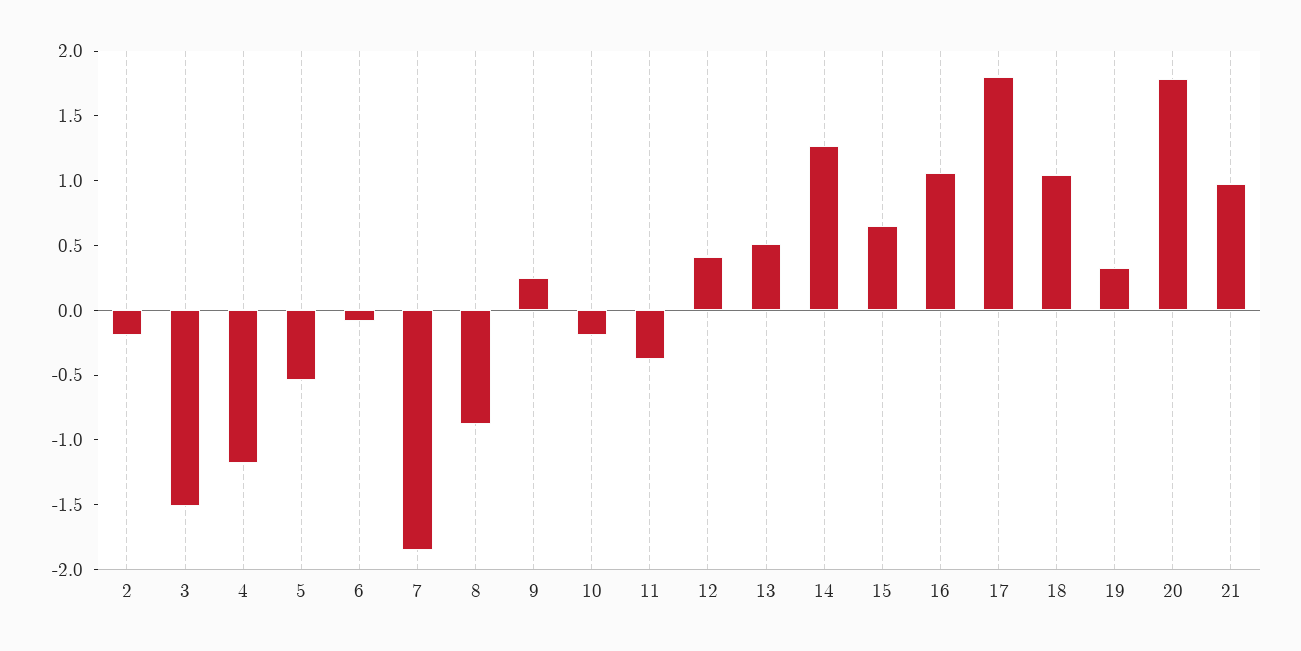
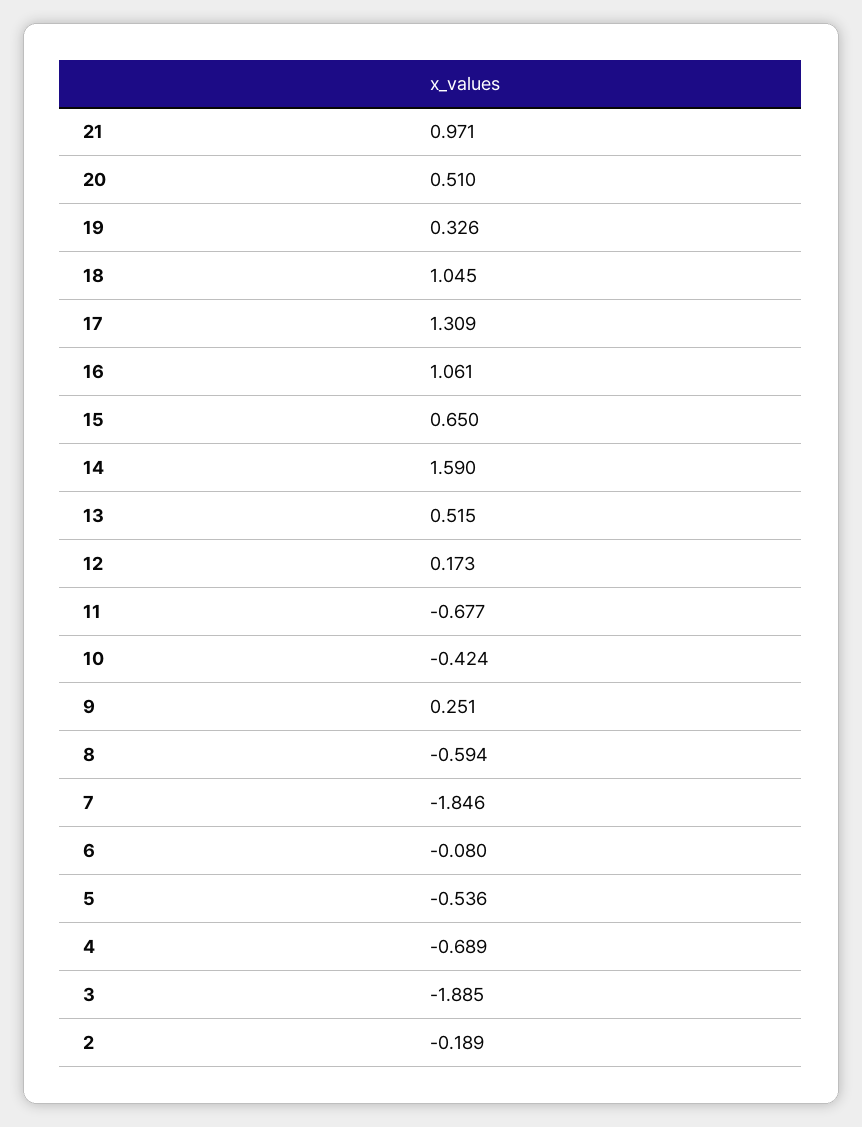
3: -1.5 -> -1.885
4: -1.2 -> -0.689
8: -0.9 -> -0.594
10: -0.2 -> -0.424
11: -0.4 -> -0.677
12: 0.4 -> 0.173
14: 1.3 -> 1.59
17: 1.8 -> 1.309
20: 1.8 -> 0.51

